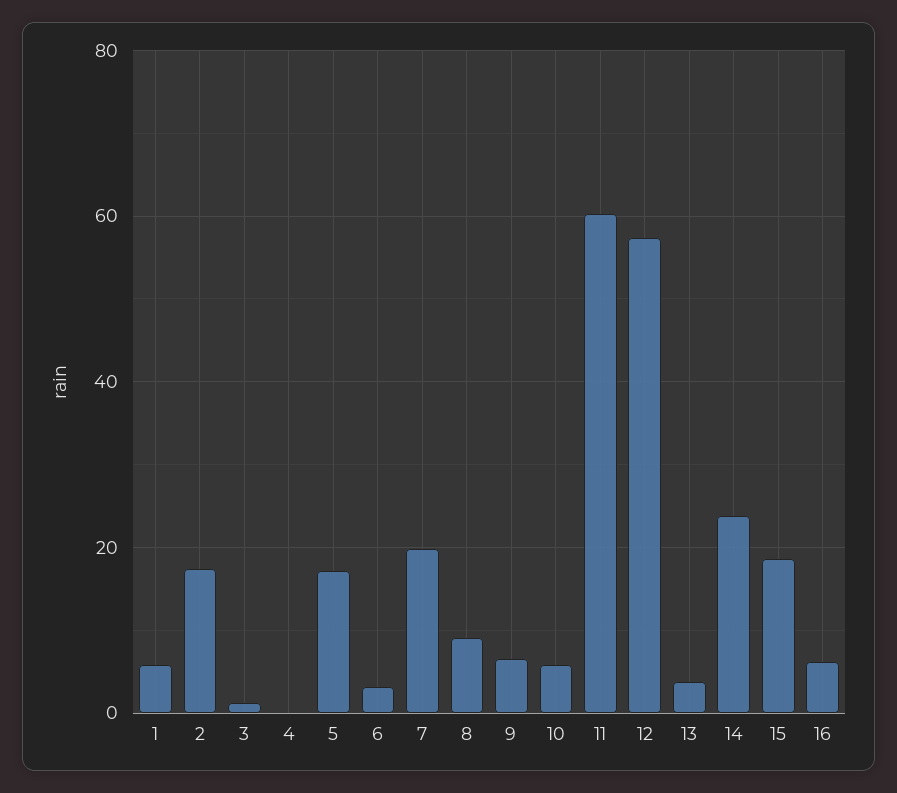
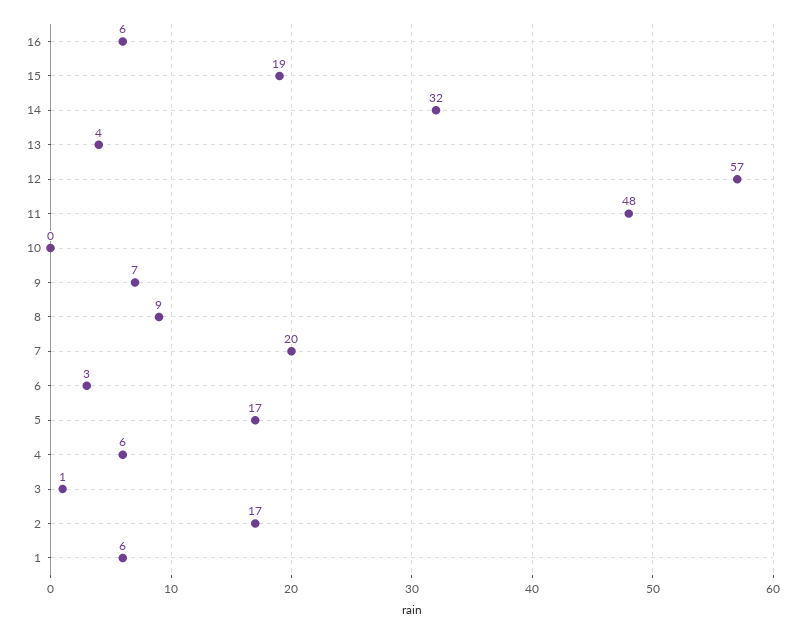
4: 0 -> 6
10: 6 -> 0
11: 60 -> 48
14: 24 -> 32

